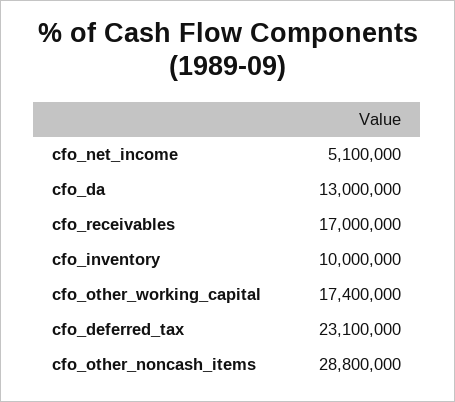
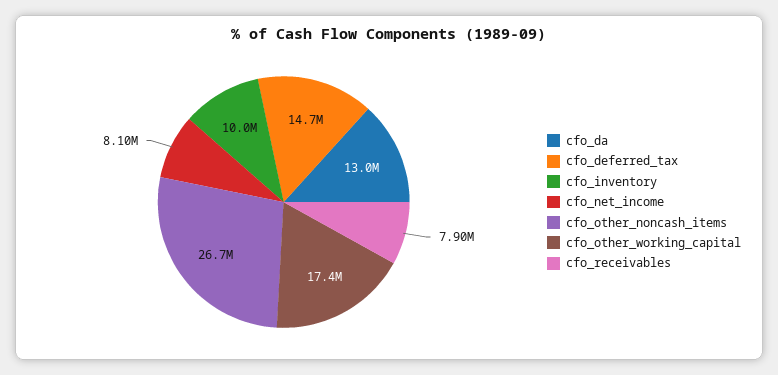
cfo_net_income: 5100000 -> 8100000
cfo_receivables: 17000000 -> 7900000
cfo_deferred_tax: 23100000 -> 14700000
cfo_other_noncash_items: 28800000 -> 26700000

